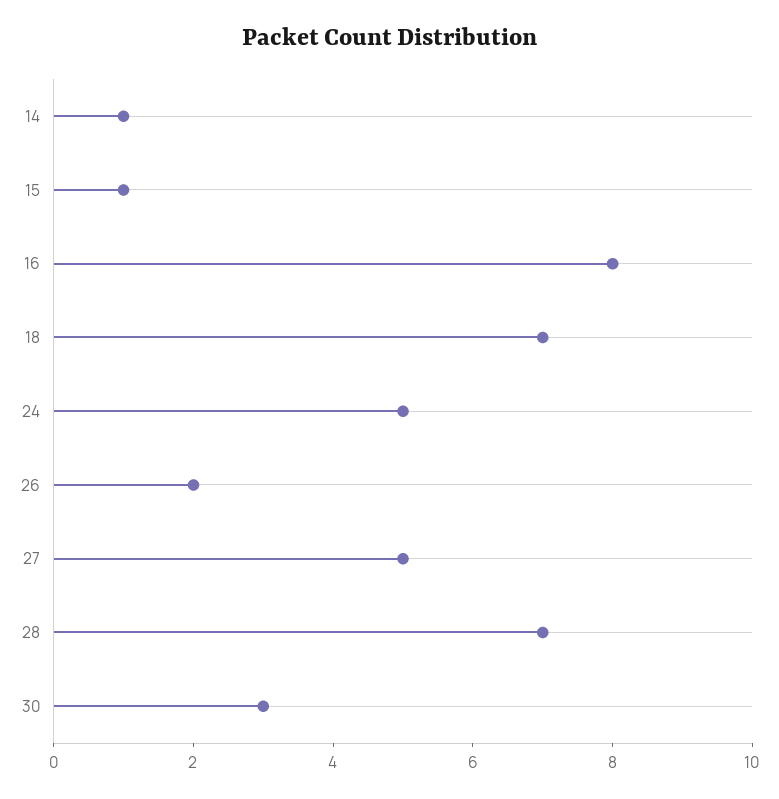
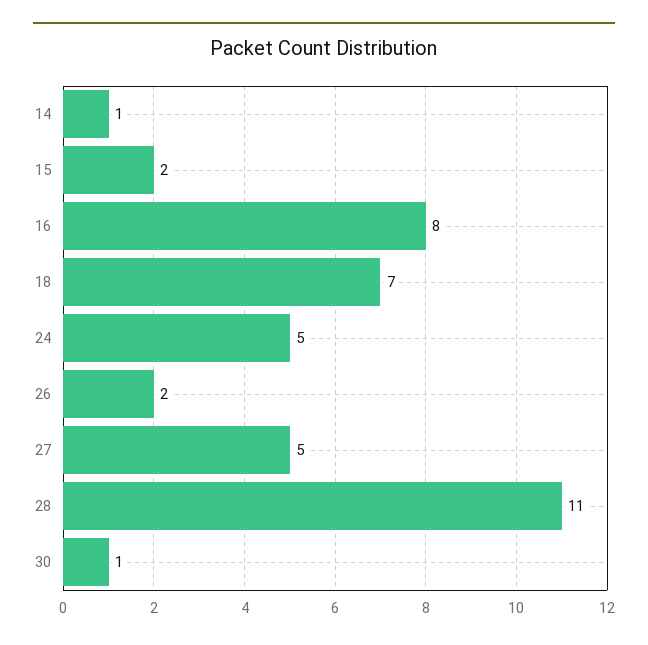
15: 1 -> 2
28: 7 -> 11
30: 3 -> 1

